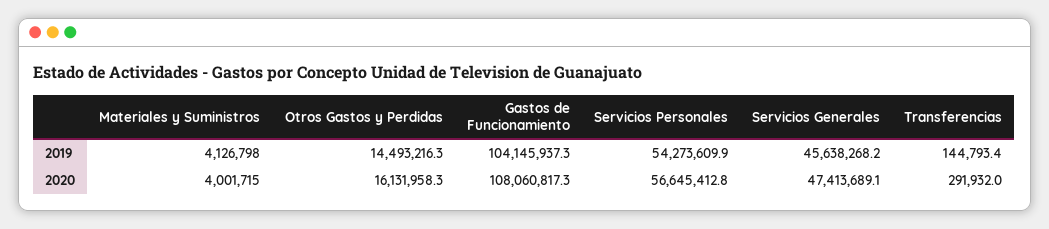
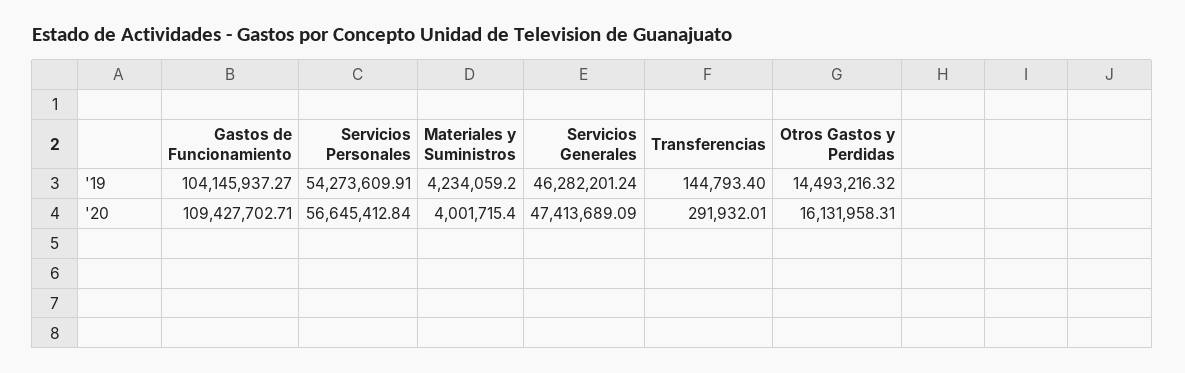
Materiales y Suministros, 2019: 4126798 -> 4234059.2
Servicios Generales, 2019: 45638268.2 -> 46282201.24
Gastos de Funcionamiento, 2020: 108060817.3 -> 109427702.71

